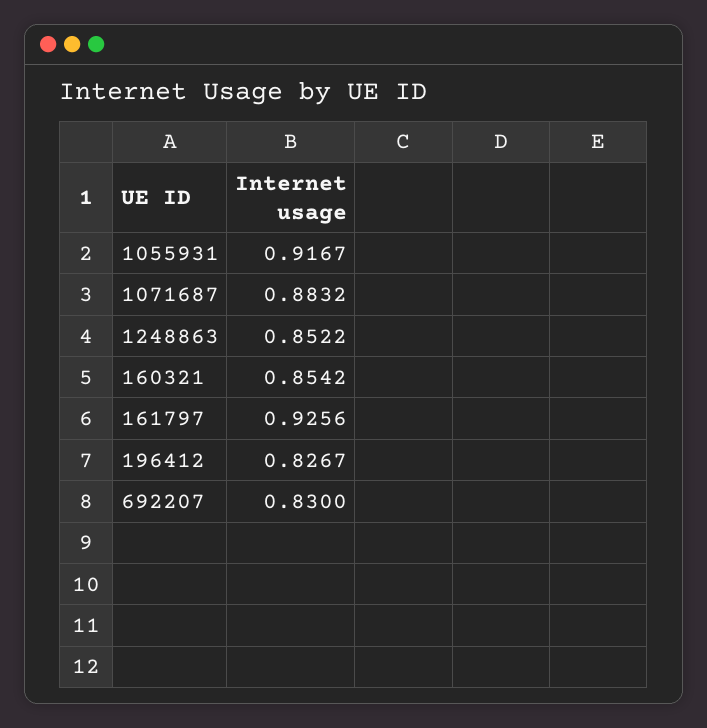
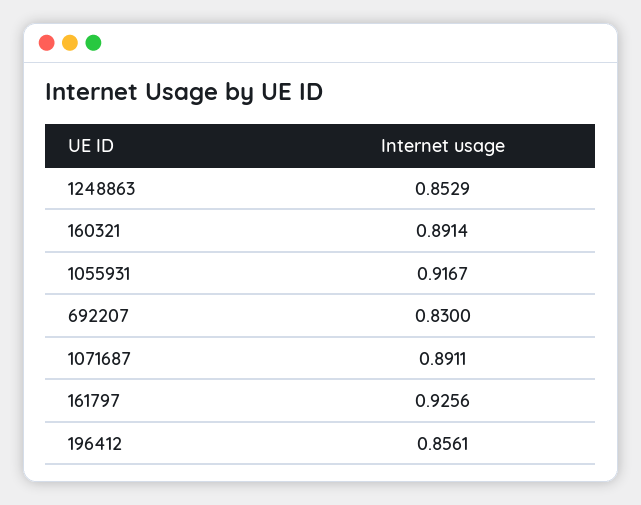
1071687: 0.8832 -> 0.8911
1248863: 0.8522 -> 0.8529
160321: 0.8542 -> 0.8914
196412: 0.8267 -> 0.8561

